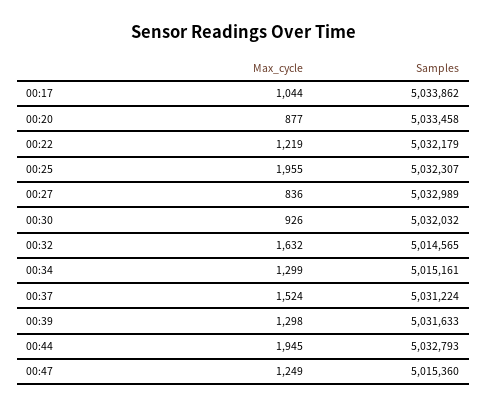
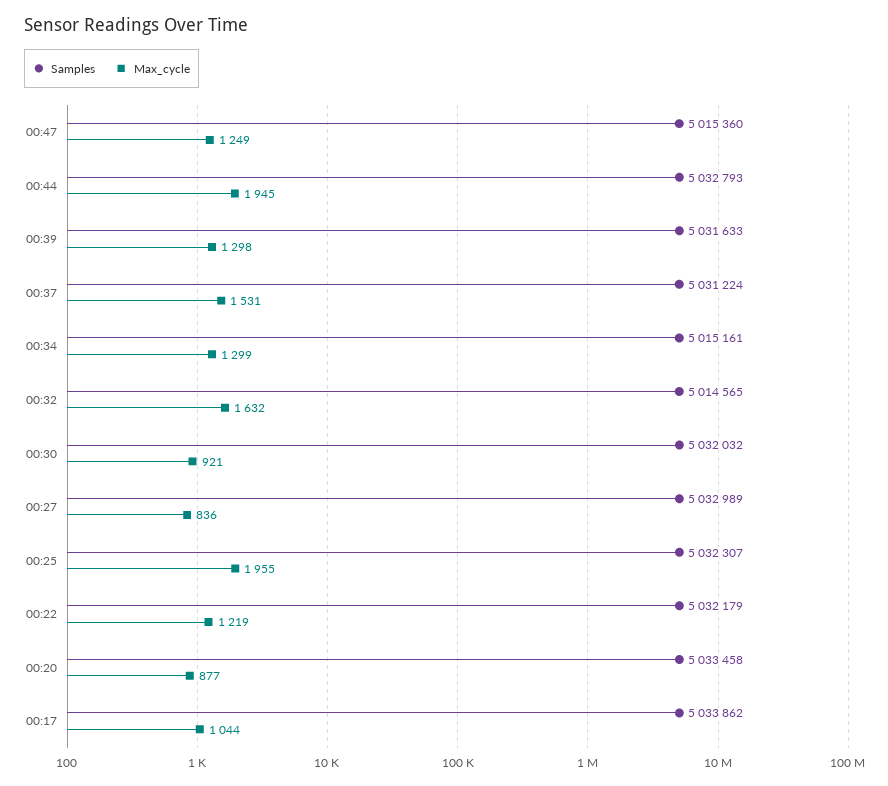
Max_cycle, 00:30: 926 -> 921
Max_cycle, 00:37: 1524 -> 1531

